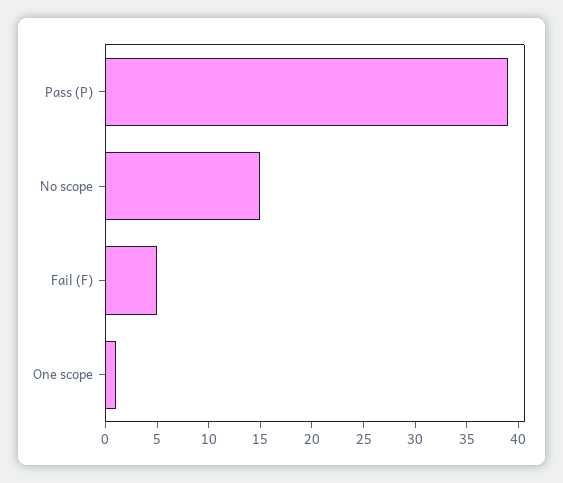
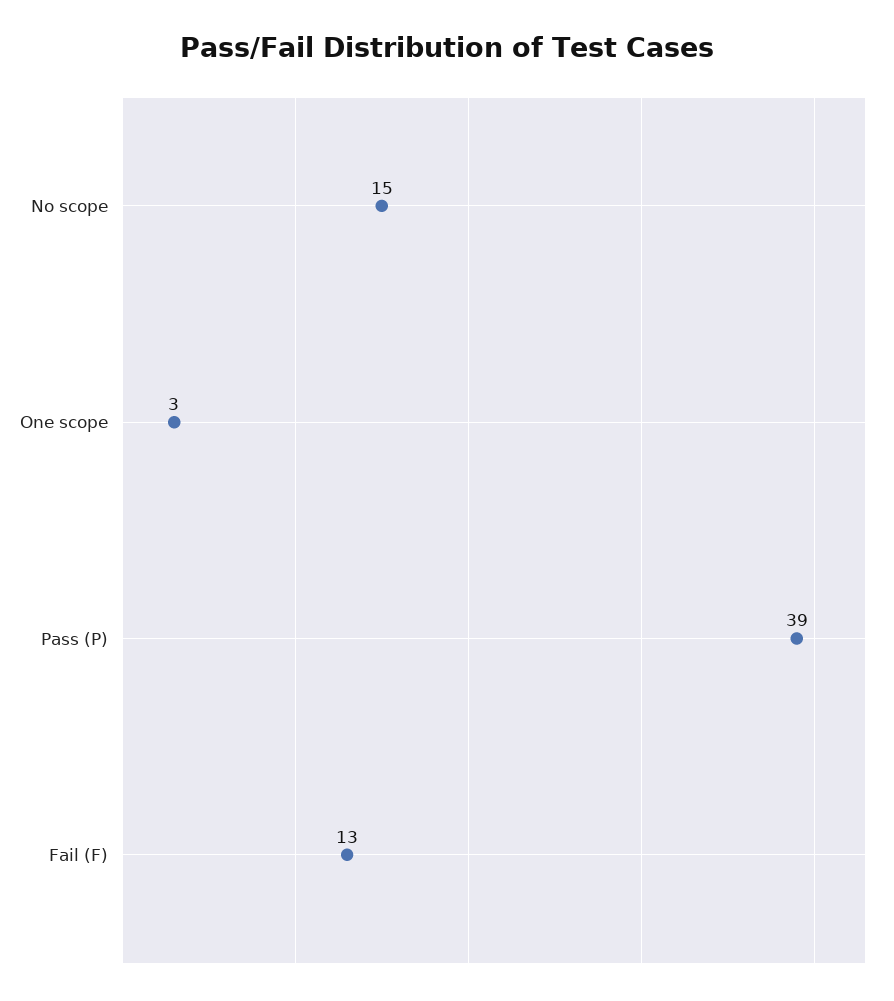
Fail (F): 5 -> 13
One scope: 1 -> 3

